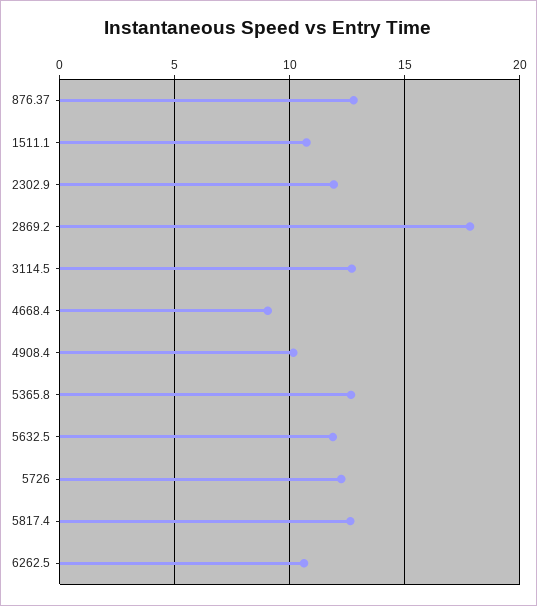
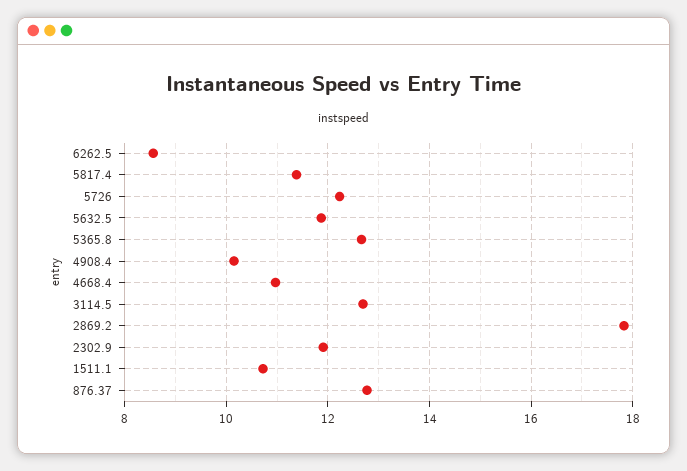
4668.4: 9 -> 11
5817.4: 12.5 -> 11.4
6262.5: 10.5 -> 8.6

